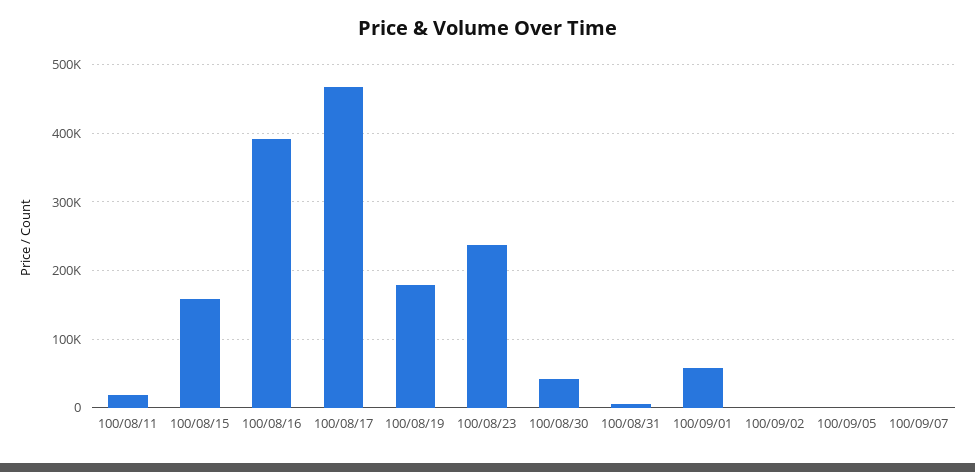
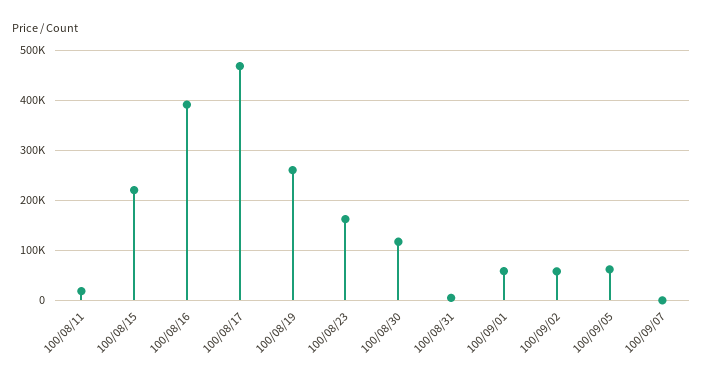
100/08/15: 160000 -> 220000
100/08/19: 180000 -> 260000
100/08/23: 240000 -> 160000
100/08/30: 40000 -> 120000
100/09/02: 0 -> 60000
100/09/05: 0 -> 60000

